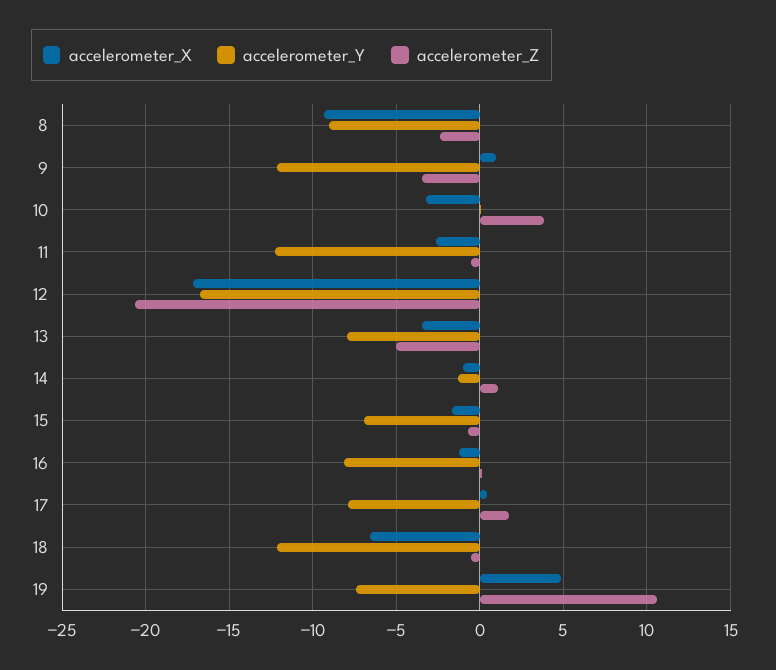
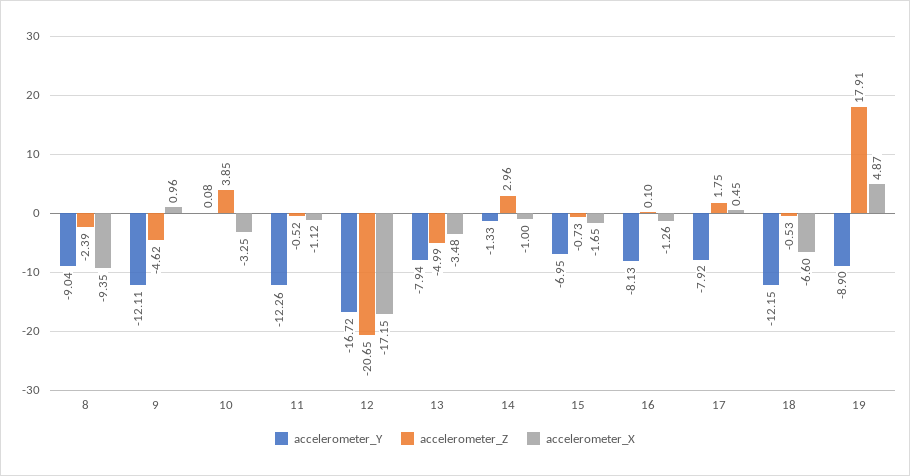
accelerometer_Z, 9: -3.5 -> -4.62
accelerometer_X, 11: -2.5 -> -1.12
accelerometer_Z, 14: 1 -> 2.96
accelerometer_Y, 19: -7.5 -> -8.9
accelerometer_Z, 19: 10.5 -> 17.91

